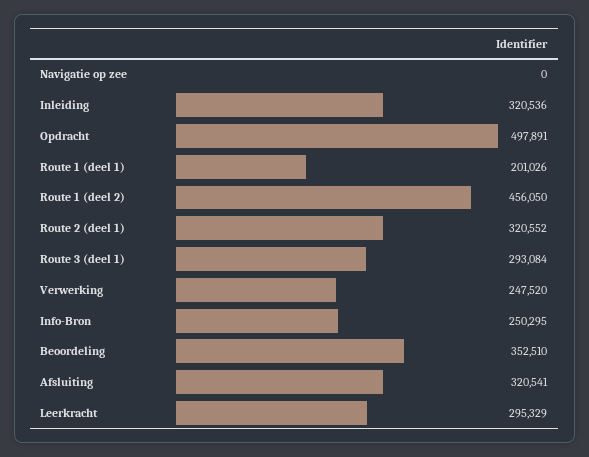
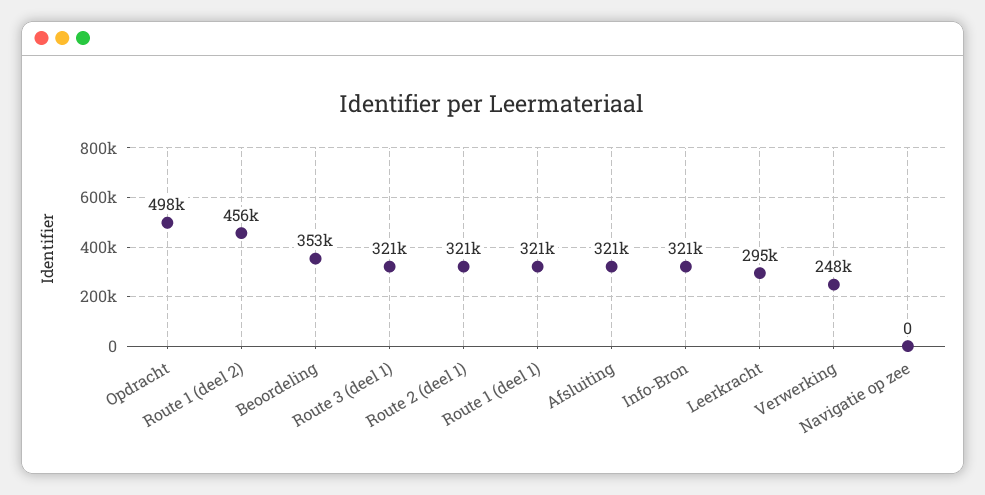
Inleiding: 320536 -> none
Route 1 (deel 1): 201026 -> 321000
Route 3 (deel 1): 293084 -> 321000
Info-Bron: 250295 -> 321000

